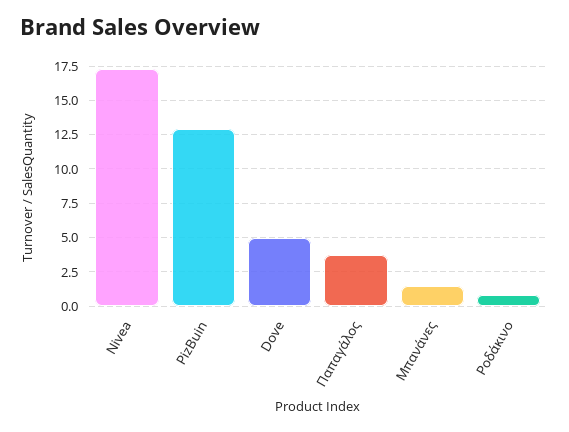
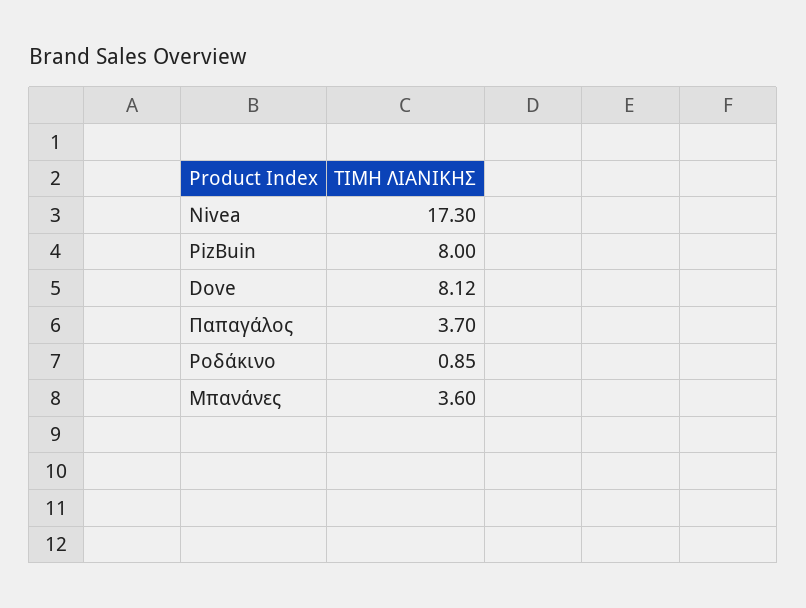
PizBuin: 13 -> 8
Dove: 5 -> 8.12
Μπανάνες: 1.5 -> 3.6

